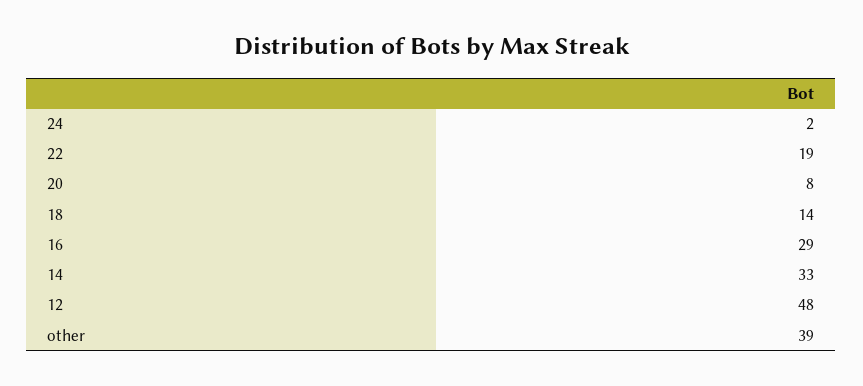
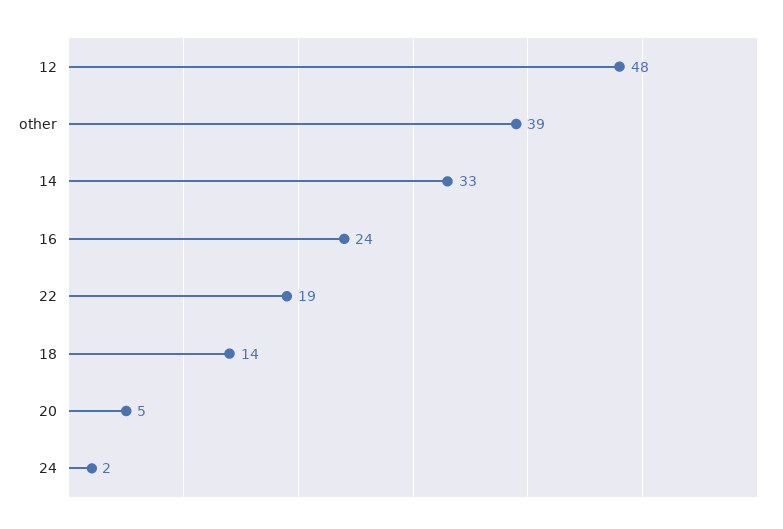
20: 8 -> 5
16: 29 -> 24

